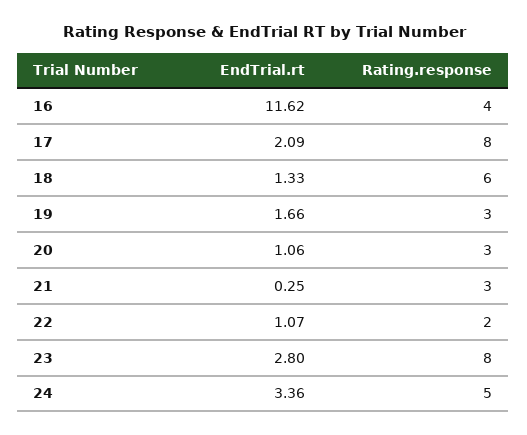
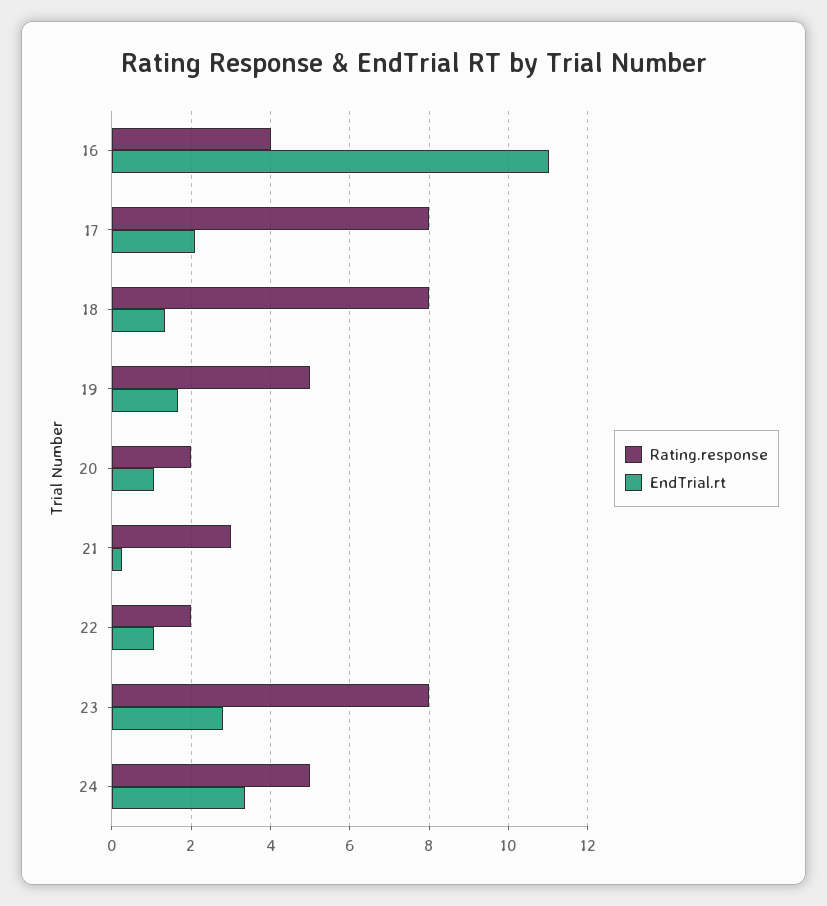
EndTrial.rt, 16: 11.62 -> 11
Rating.response, 18: 6 -> 8
Rating.response, 19: 3 -> 5
Rating.response, 20: 3 -> 2

